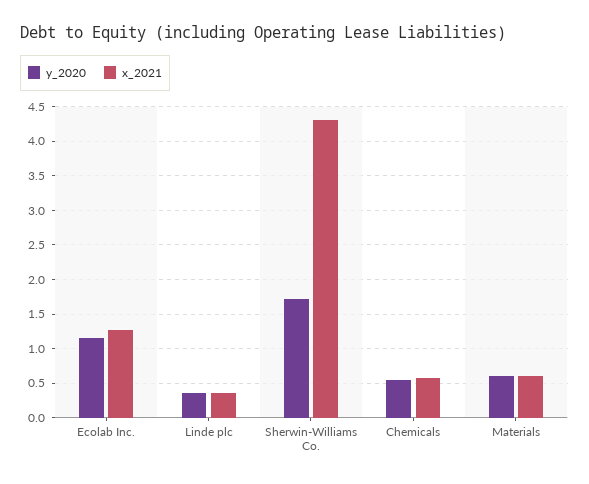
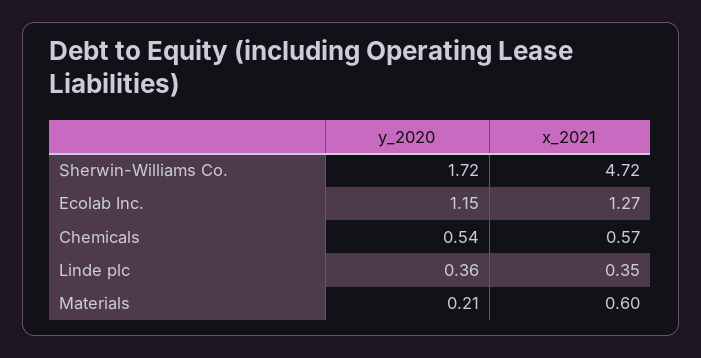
x_2021, Sherwin-Williams Co.: 4.3 -> 4.72
y_2020, Materials: 0.6 -> 0.21

